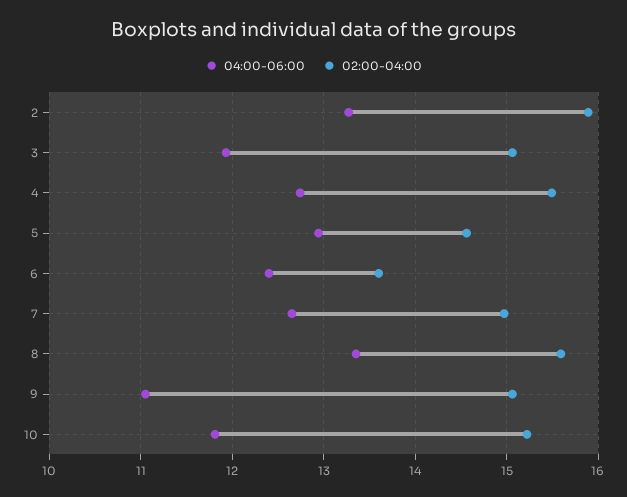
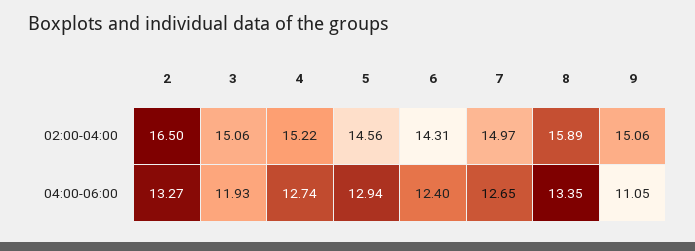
02:00-04:00, 2: 15.9 -> 16.5
02:00-04:00, 4: 15.5 -> 15.22
02:00-04:00, 6: 13.6 -> 14.31
02:00-04:00, 8: 15.6 -> 15.89
04:00-06:00, 10: 11.8 -> none
02:00-04:00, 10: 15.2 -> none

